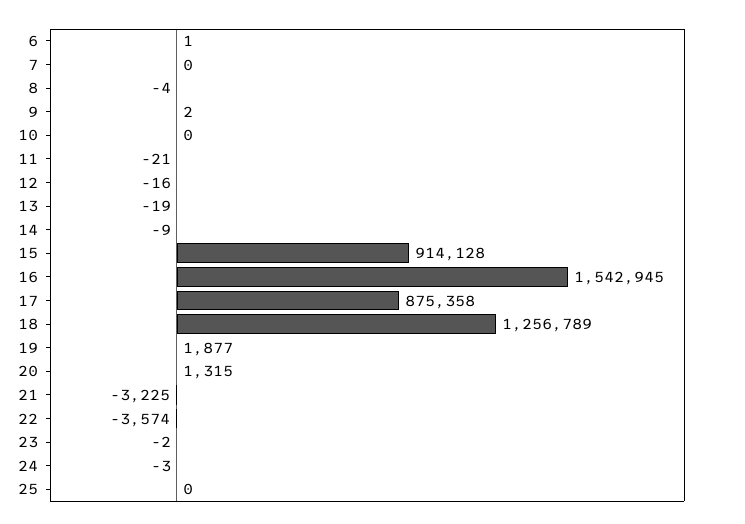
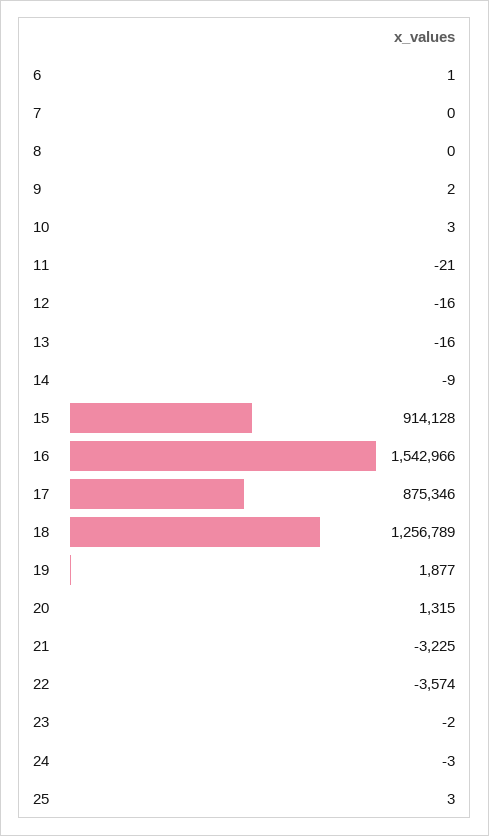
8: -4 -> 0
10: 0 -> 3
13: -19 -> -16
16: 1542945 -> 1542966
17: 875358 -> 875346
25: 0 -> 3

